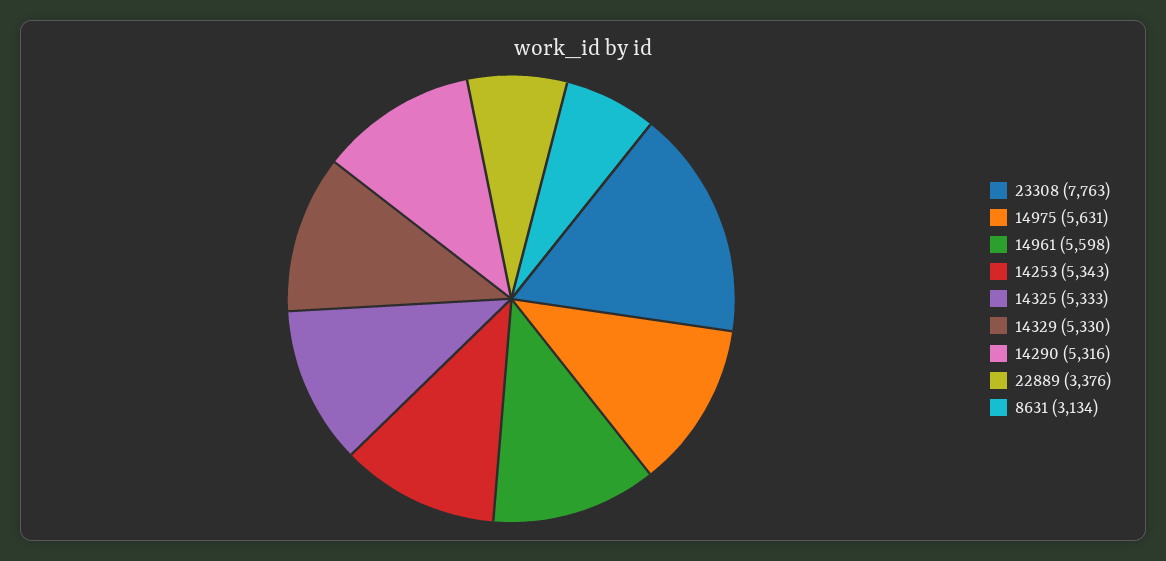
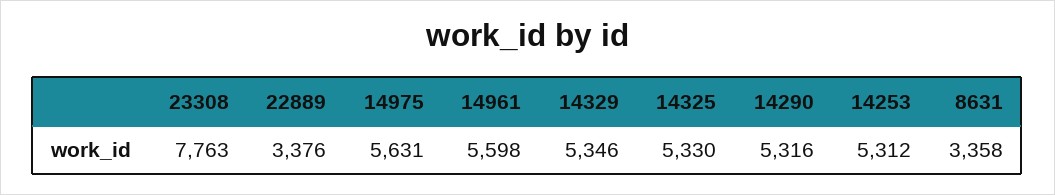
14253: 5343 -> 5312
14325: 5333 -> 5330
14329: 5330 -> 5346
8631: 3134 -> 3358

